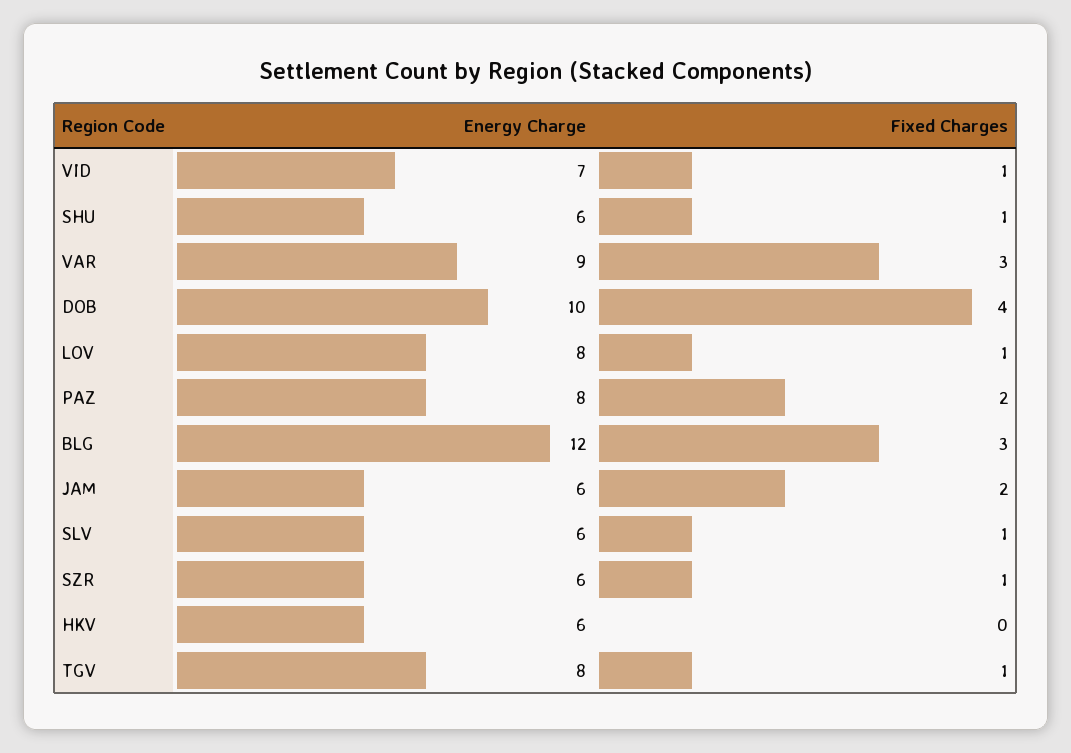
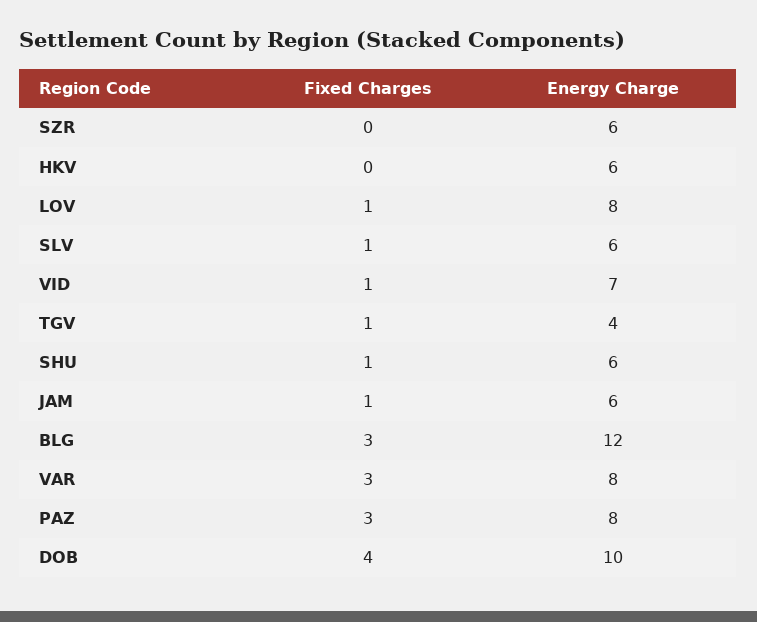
Energy Charge, VAR: 9 -> 8
Fixed Charges, PAZ: 2 -> 3
Fixed Charges, JAM: 2 -> 1
Fixed Charges, SZR: 1 -> 0
Energy Charge, TGV: 8 -> 4

